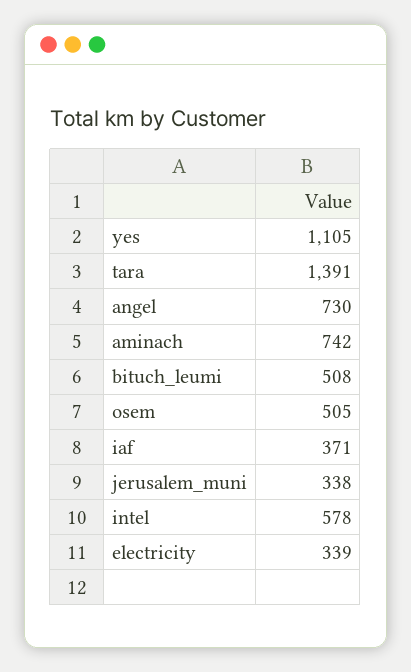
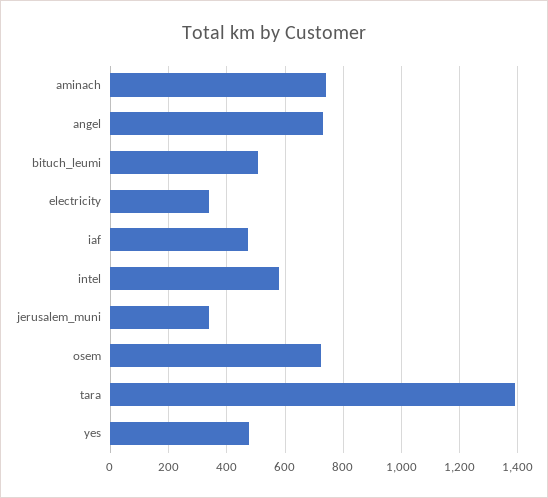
yes: 1105 -> 475
osem: 505 -> 725
iaf: 371 -> 475

